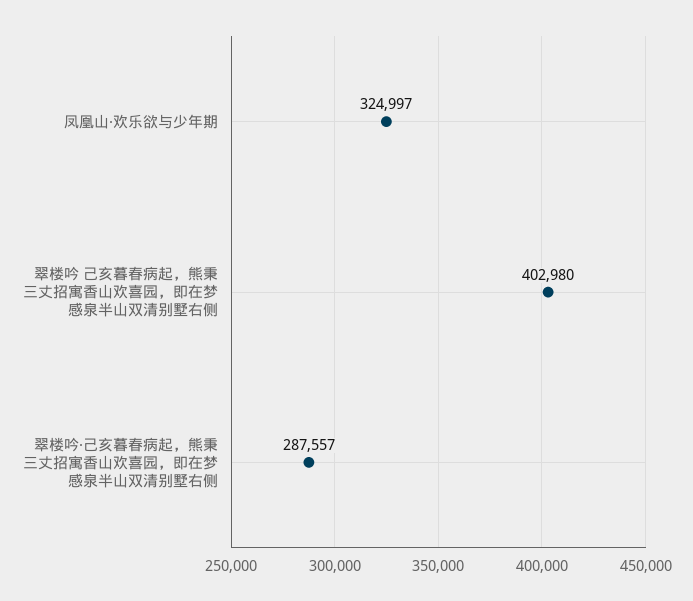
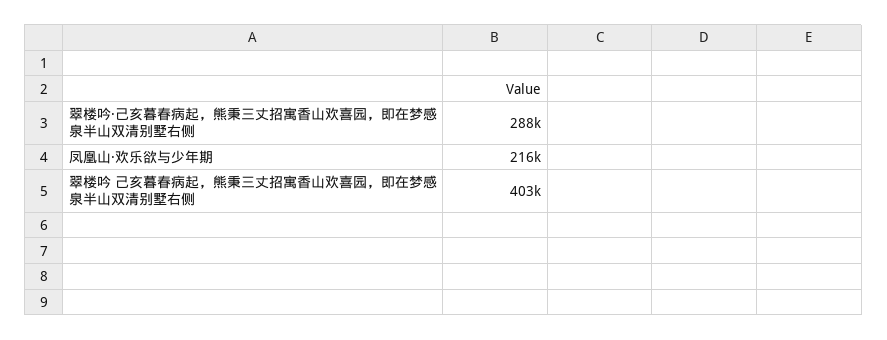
凤凰山·欢乐欲与少年期: 324997 -> 216000

